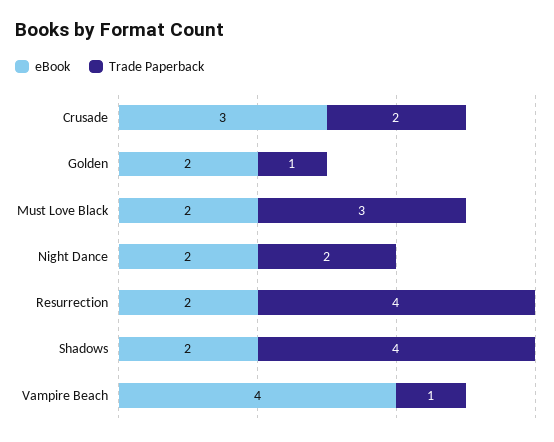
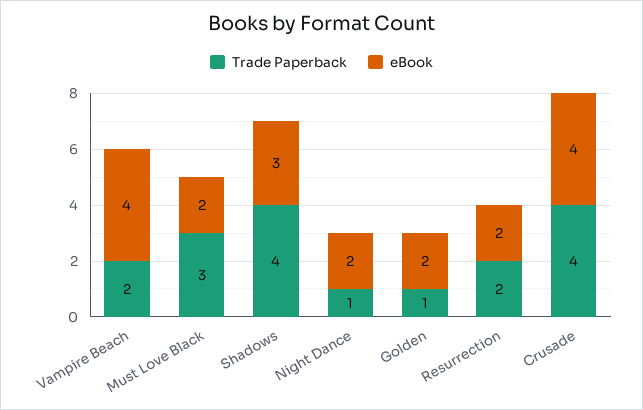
eBook, Crusade: 3 -> 4
Trade Paperback, Crusade: 2 -> 4
Trade Paperback, Night Dance: 2 -> 1
Trade Paperback, Resurrection: 4 -> 2
eBook, Shadows: 2 -> 3
Trade Paperback, Vampire Beach: 1 -> 2

